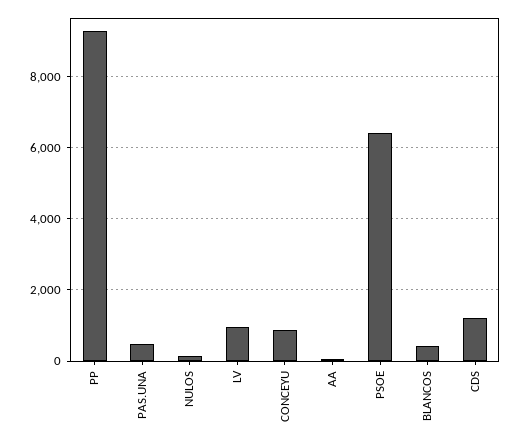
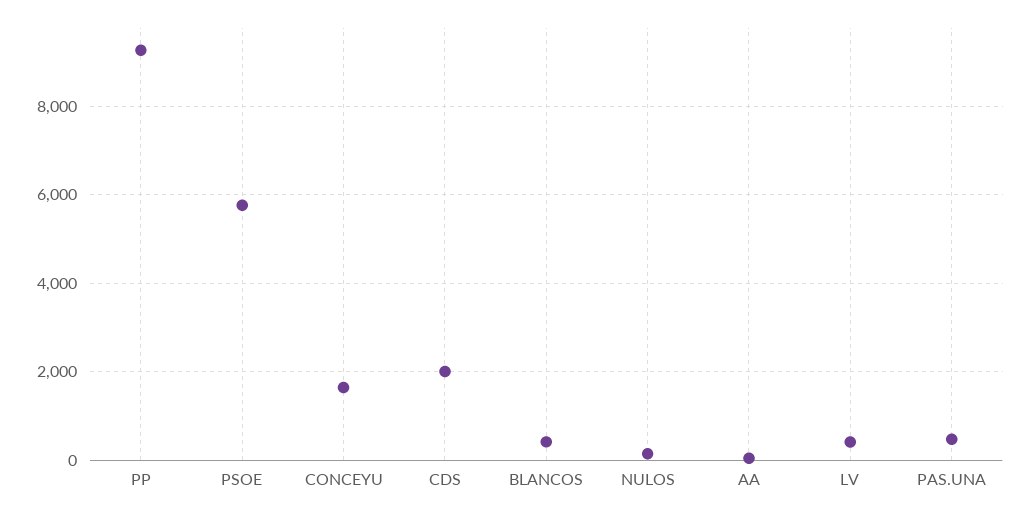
LV: 1000 -> 400
CONCEYU: 800 -> 1600
PSOE: 6400 -> 5800
CDS: 1200 -> 2000

